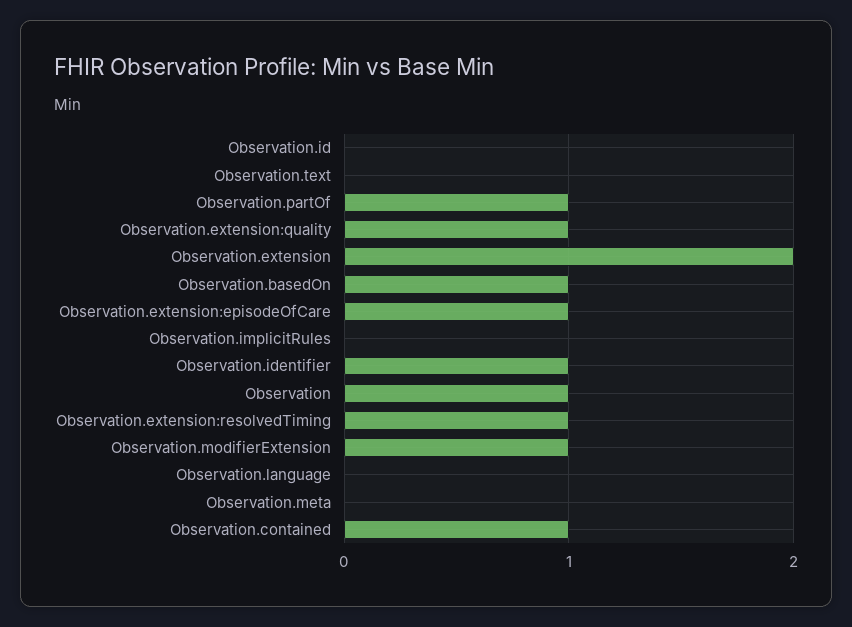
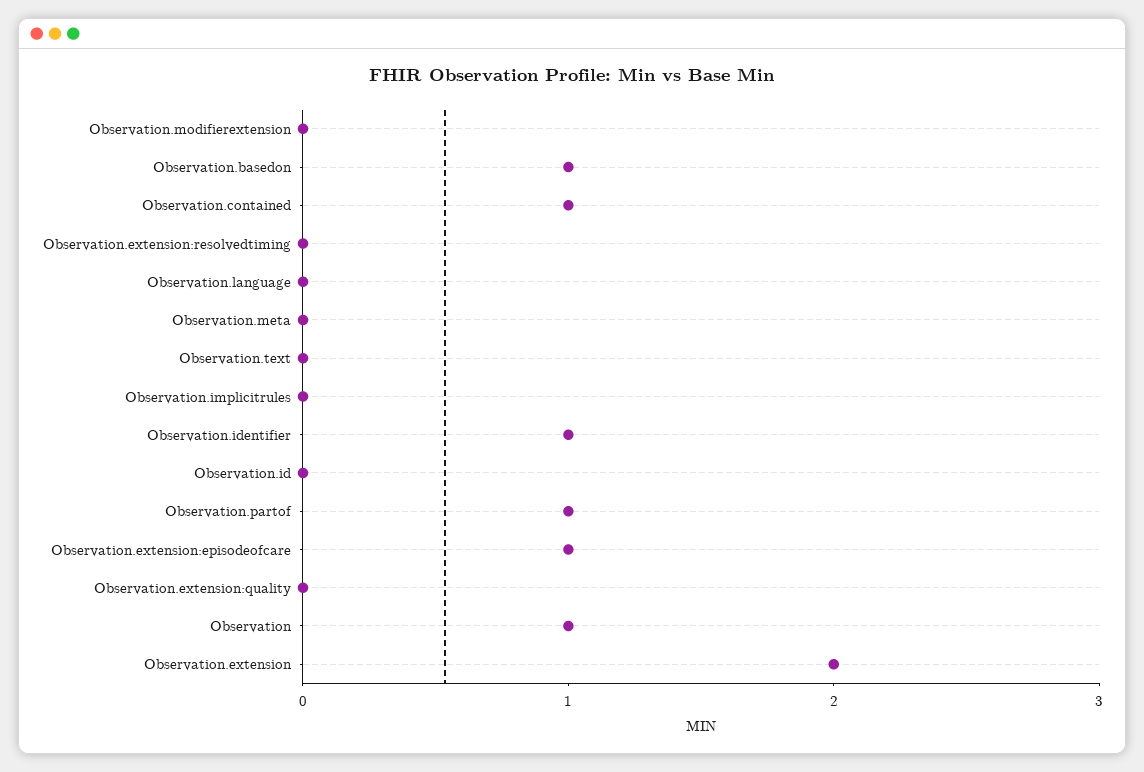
Observation.extension:quality: 1 -> 0
Observation.extension:resolvedTiming: 1 -> 0
Observation.modifierExtension: 1 -> 0

